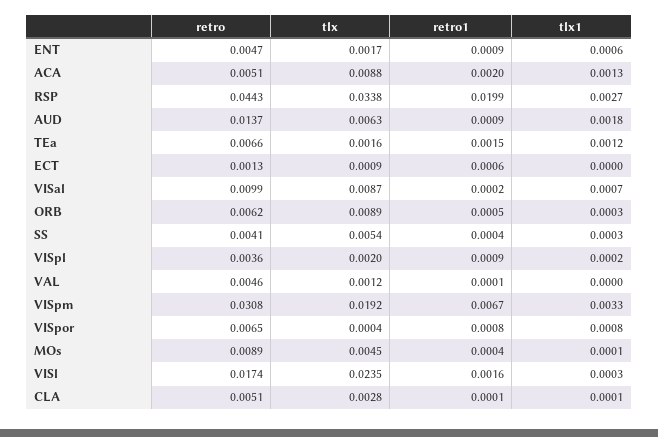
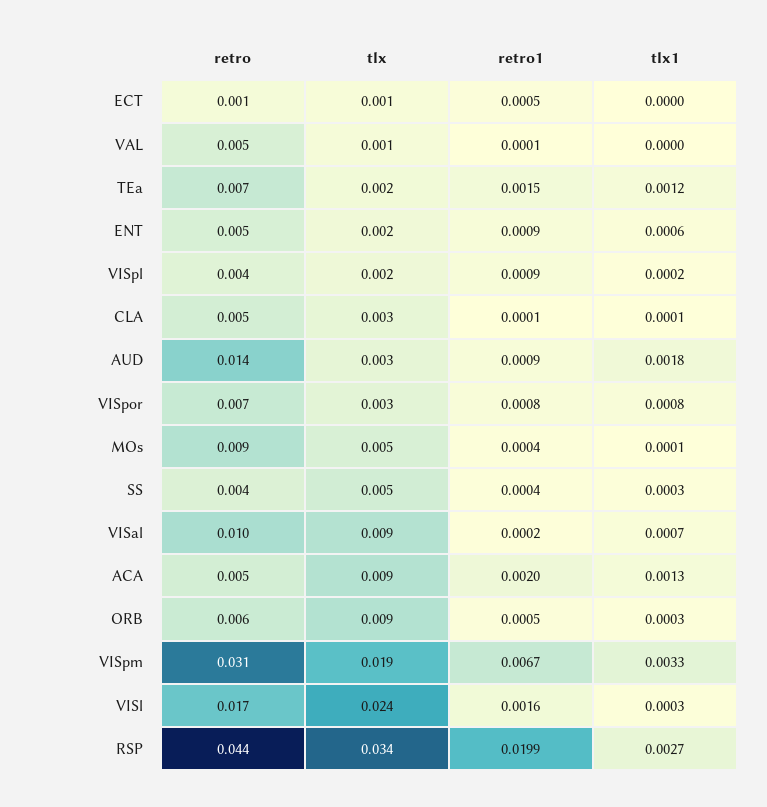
tlx, AUD: 0.0063 -> 0.003
retro1, ECT: 0.0006 -> 0.0005
tlx, VISpor: 0.0004 -> 0.003

